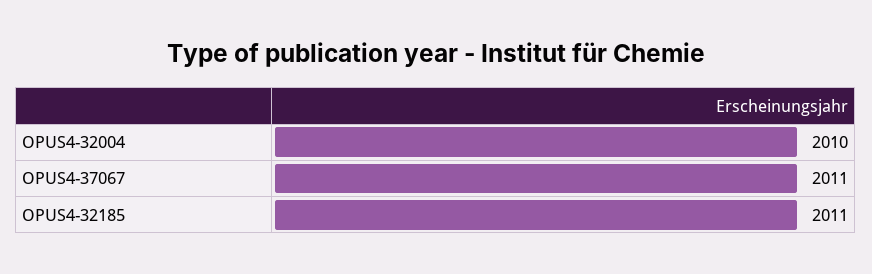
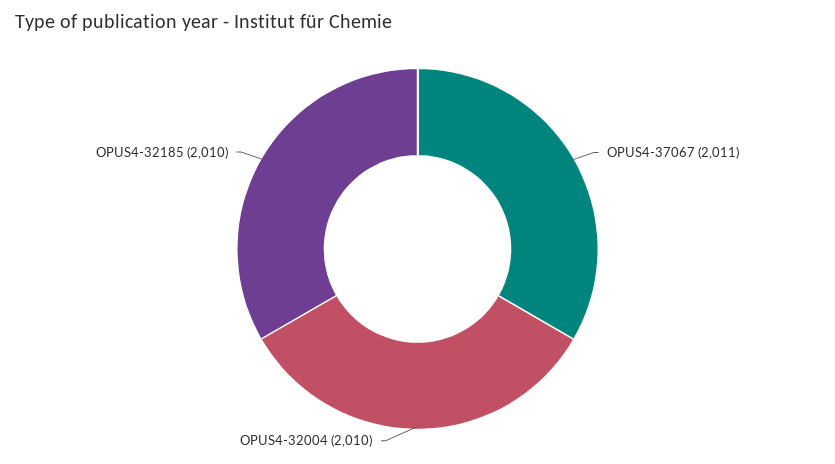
OPUS4-32185: 2011 -> 2010

